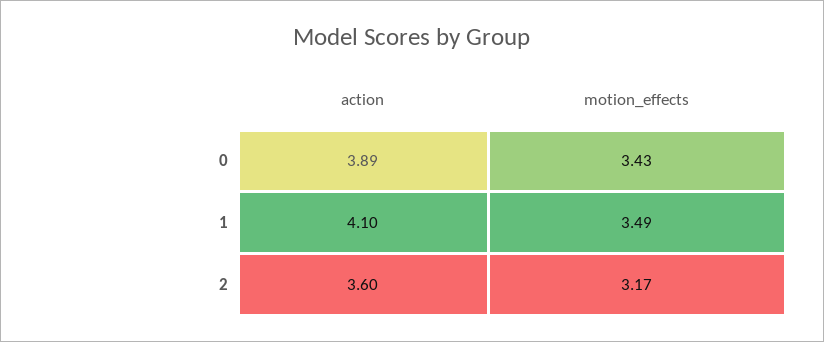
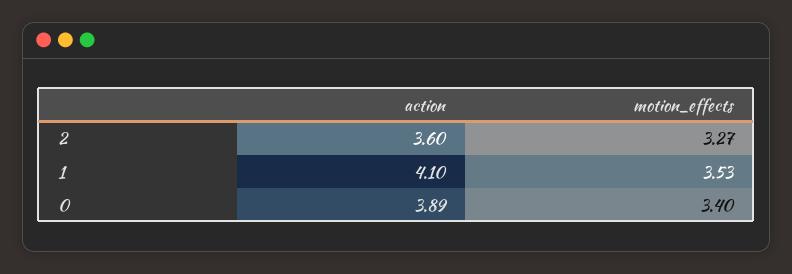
motion_effects, 0: 3.43 -> 3.4
motion_effects, 1: 3.49 -> 3.53
motion_effects, 2: 3.17 -> 3.27

